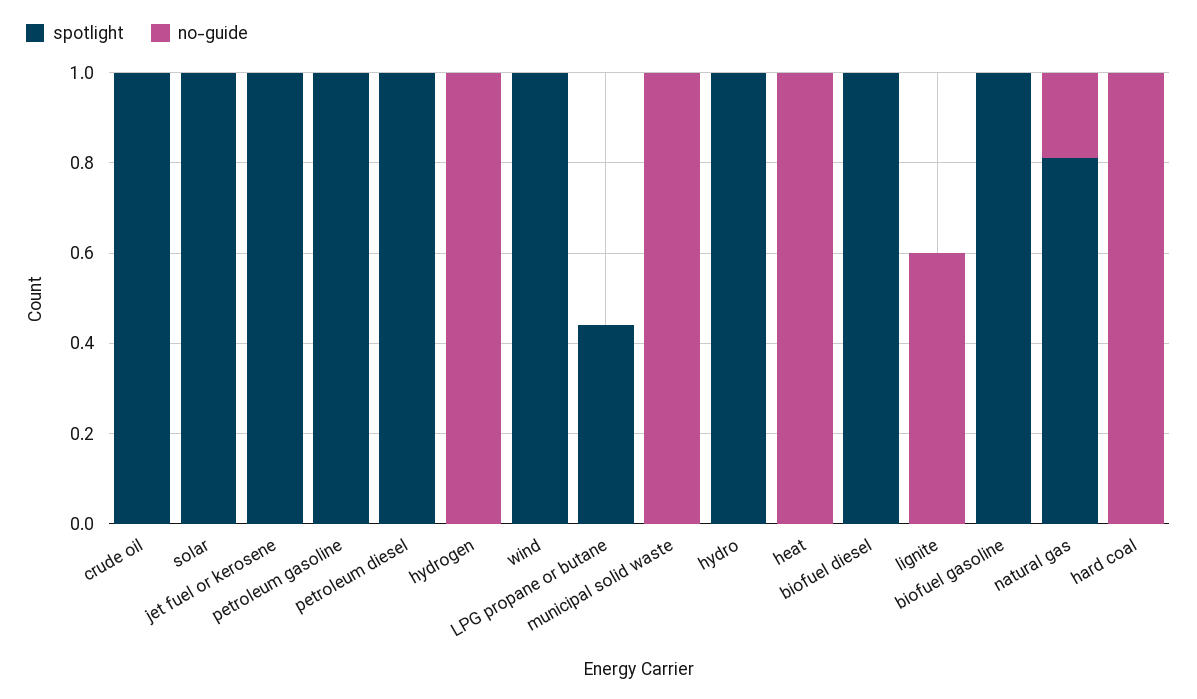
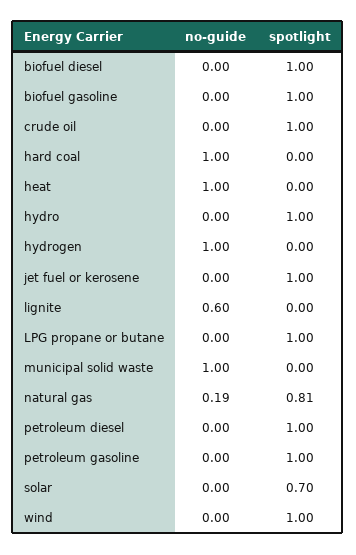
spotlight, solar: 1 -> 0.7
spotlight, LPG propane or butane: 0.45 -> 1

